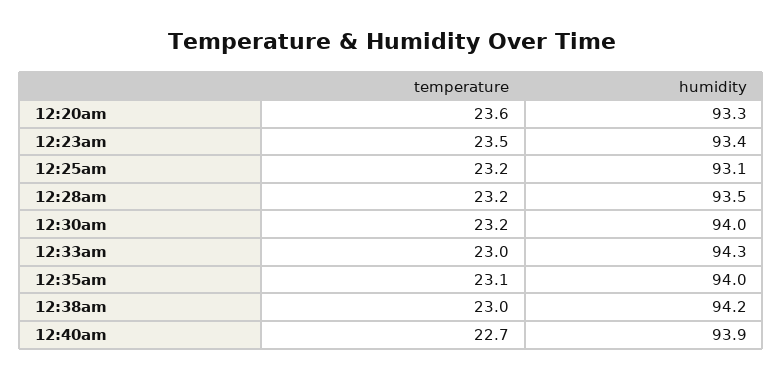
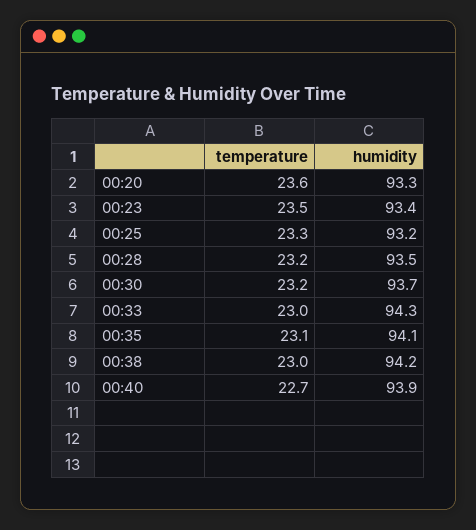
temperature, 12:25am: 23.2 -> 23.3
humidity, 12:25am: 93.1 -> 93.2
humidity, 12:30am: 94 -> 93.7
humidity, 12:35am: 94 -> 94.1

